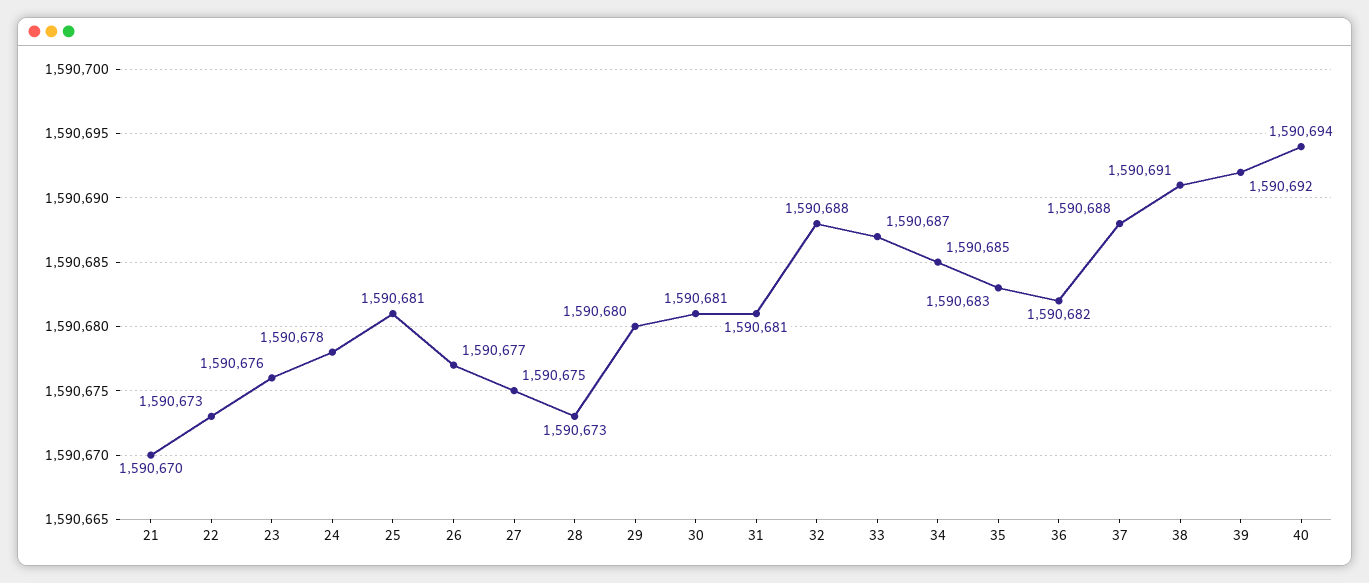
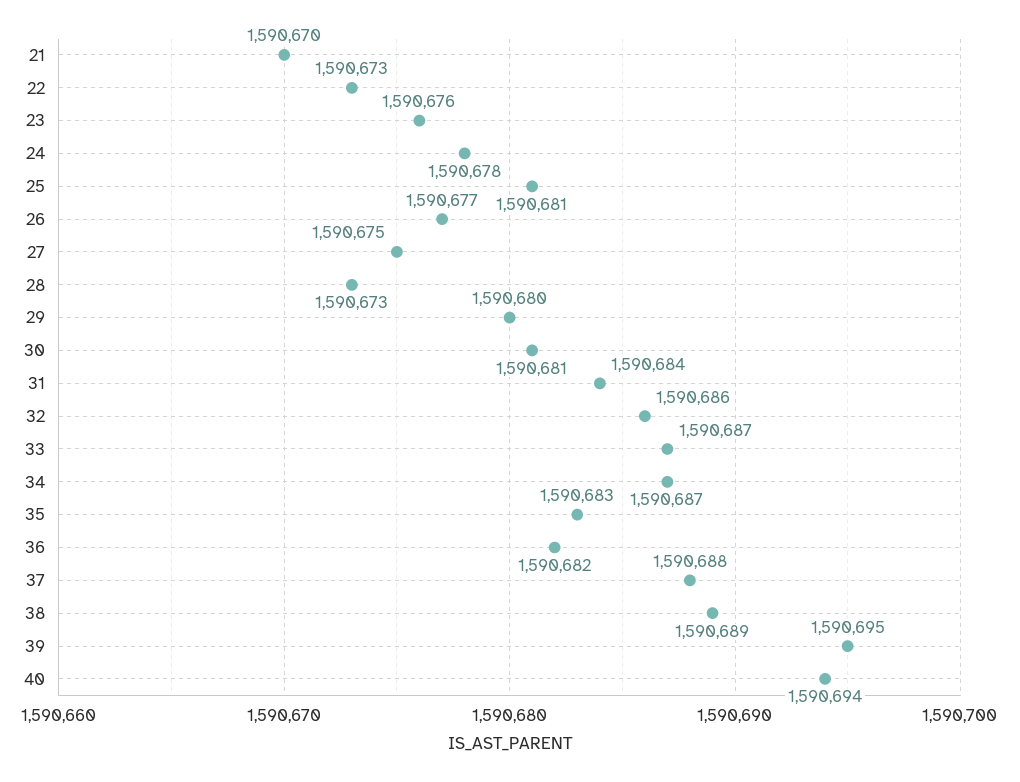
31: 1590681 -> 1590684
32: 1590688 -> 1590686
34: 1590685 -> 1590687
38: 1590691 -> 1590689
39: 1590692 -> 1590695

